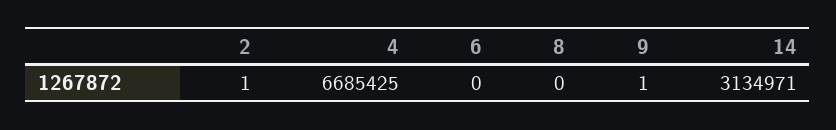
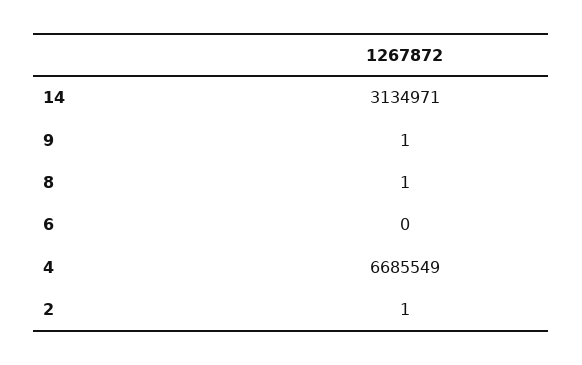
4: 6685425 -> 6685549
8: 0 -> 1

